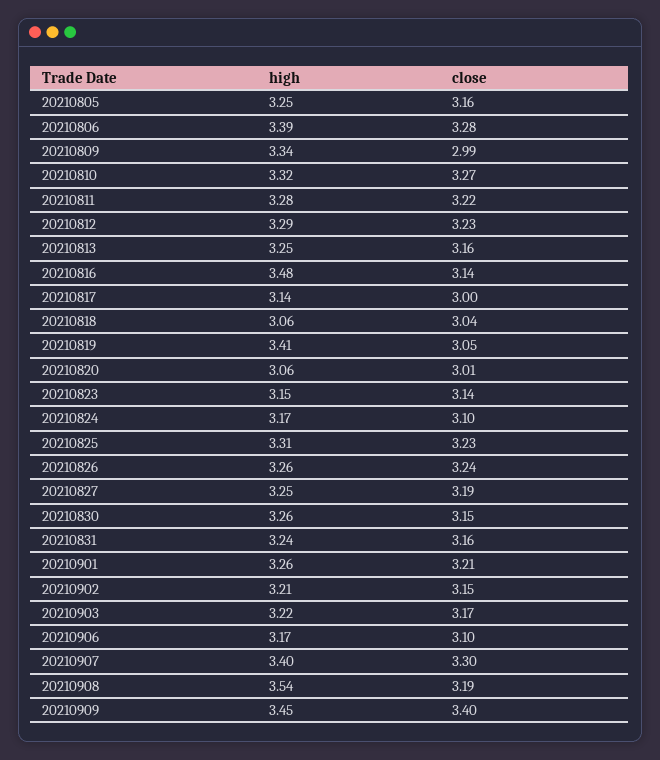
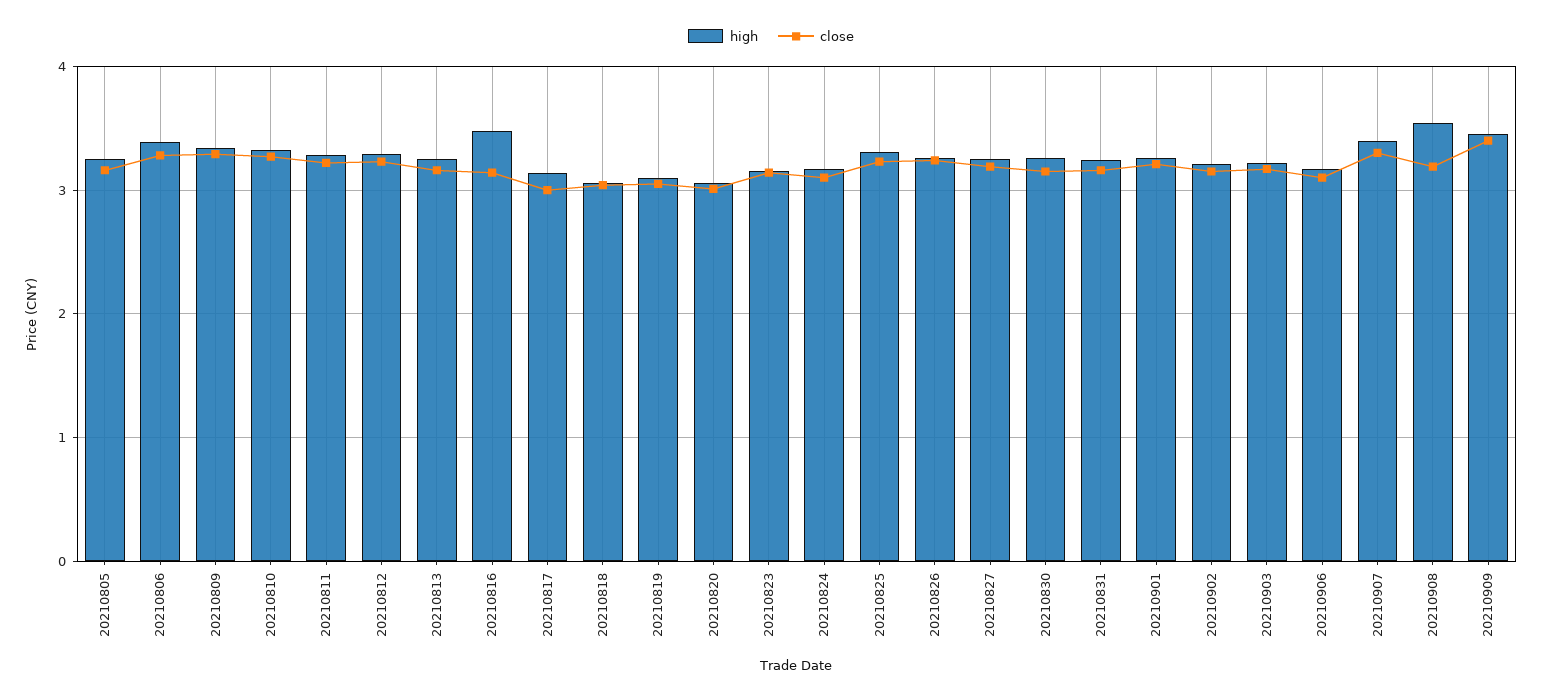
close, 20210809: 2.99 -> 3.3
high, 20210819: 3.41 -> 3.1

